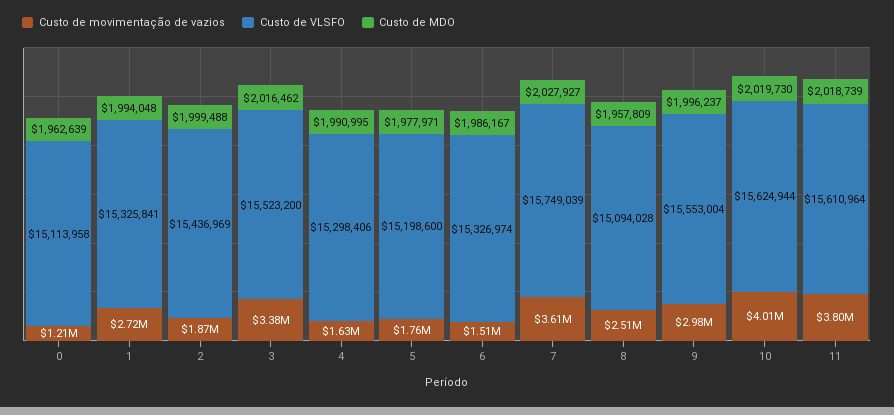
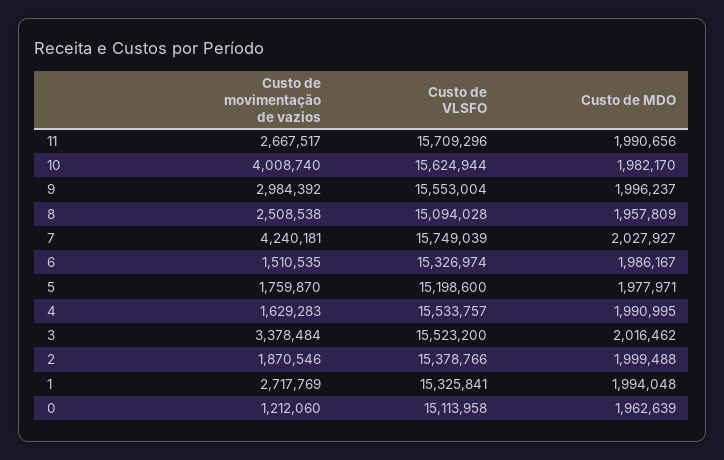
Custo de VLSFO, 2: 15436969 -> 15378766
Custo de VLSFO, 4: 15298406 -> 15533757
Custo de movimentação de vazios, 7: 3610000 -> 4240181
Custo de MDO, 10: 2019730 -> 1982170
Custo de movimentação de vazios, 11: 3800000 -> 2667517
Custo de VLSFO, 11: 15610964 -> 15709296
Custo de MDO, 11: 2018739 -> 1990656

